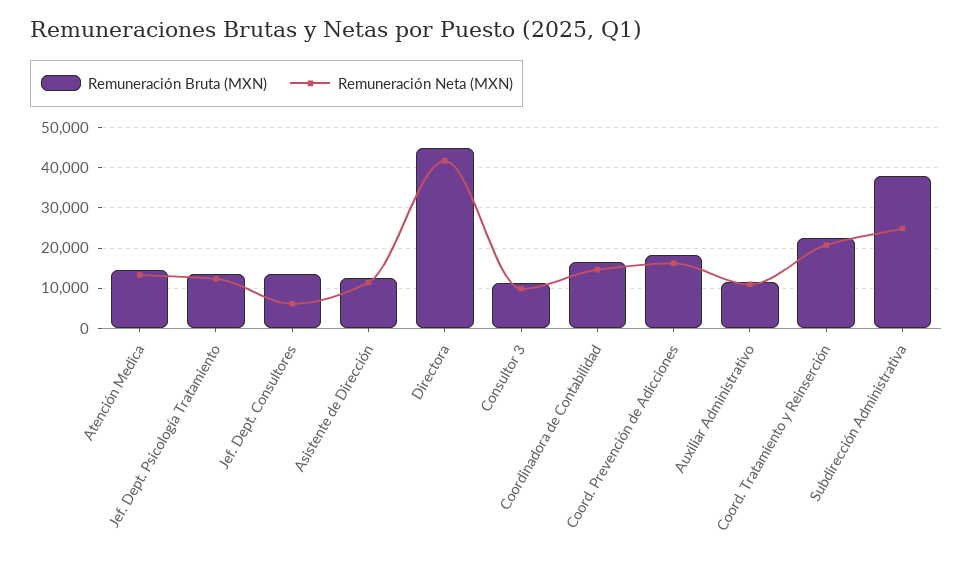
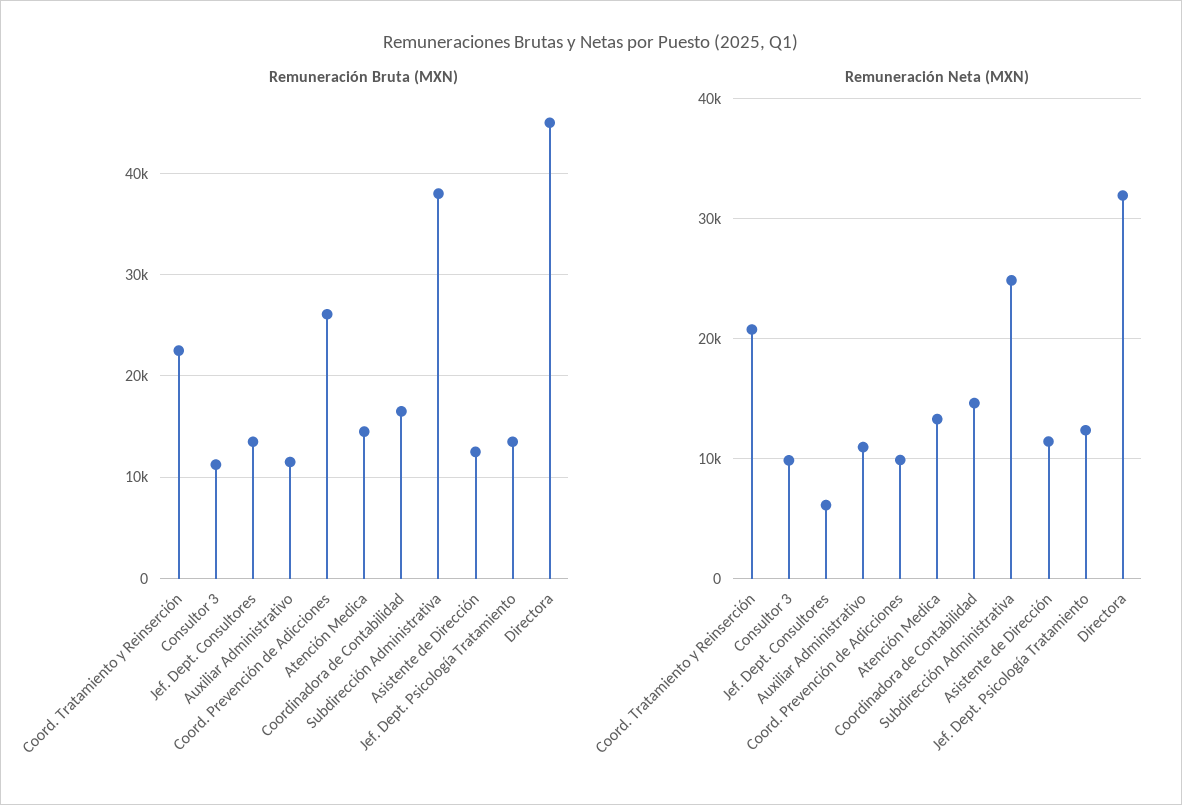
Remuneración Neta (MXN), Directora: 42000 -> 32000
Remuneración Bruta (MXN), Coord. Prevención de Adicciones: 18000 -> 26000
Remuneración Neta (MXN), Coord. Prevención de Adicciones: 16000 -> 10000

